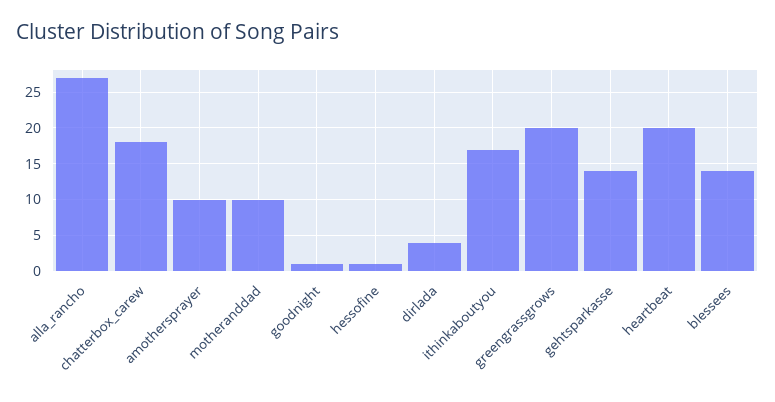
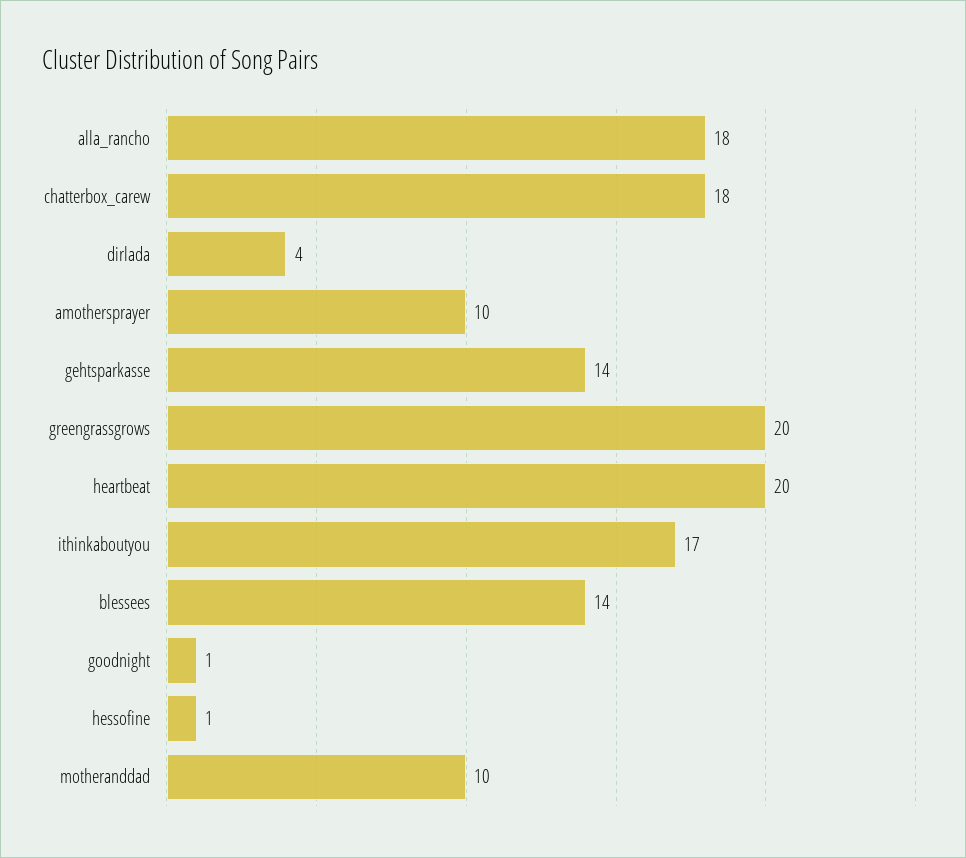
alla_rancho: 27 -> 18

